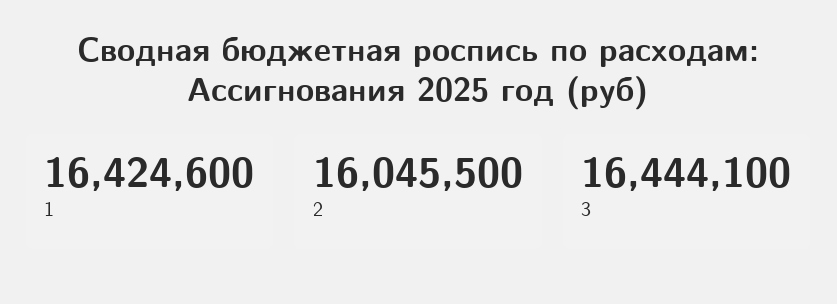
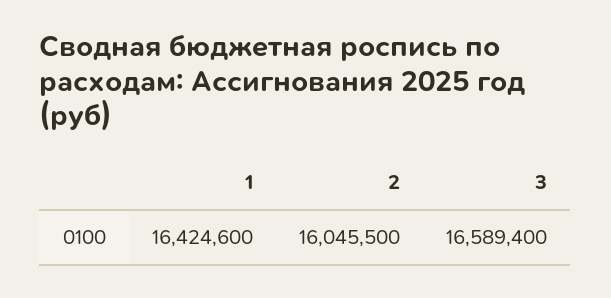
3: 16444100 -> 16589400

